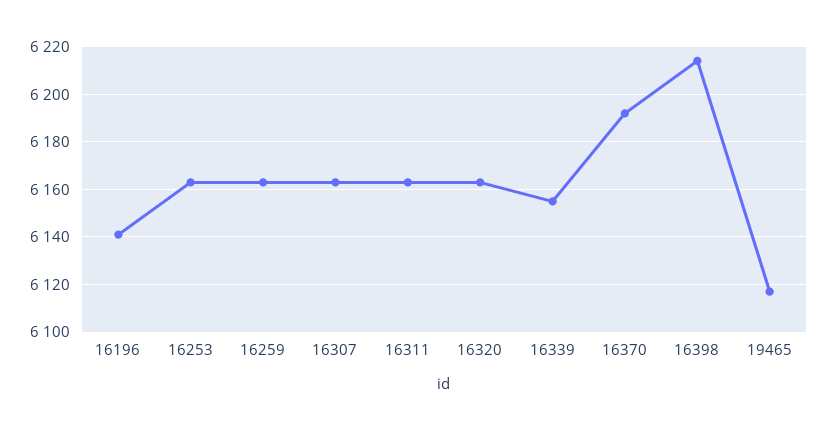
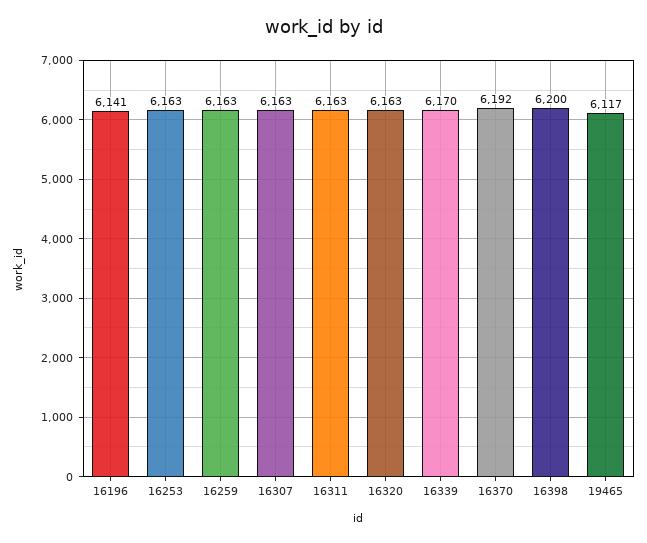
16339: 6155 -> 6170
16398: 6215 -> 6200

